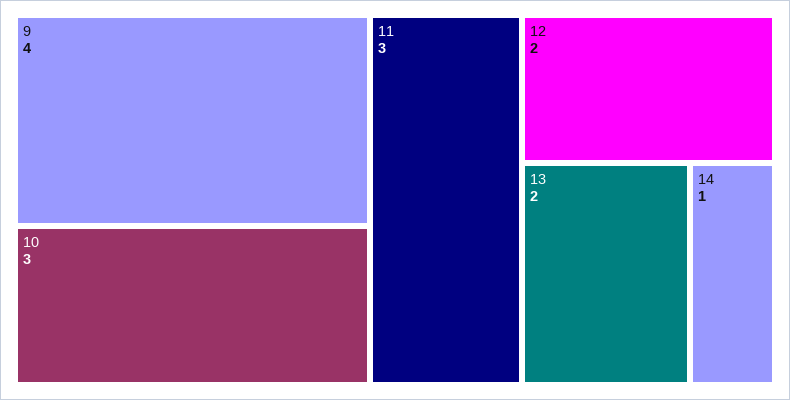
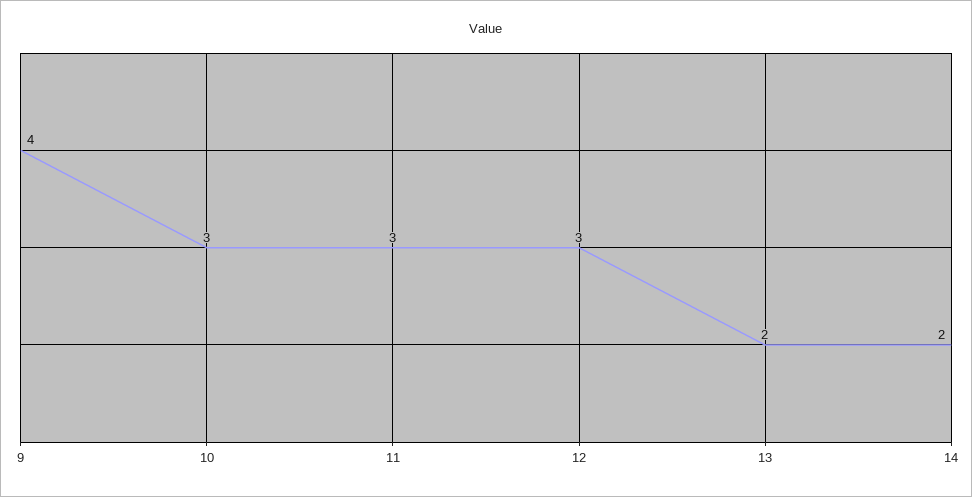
12: 2 -> 3
14: 1 -> 2

